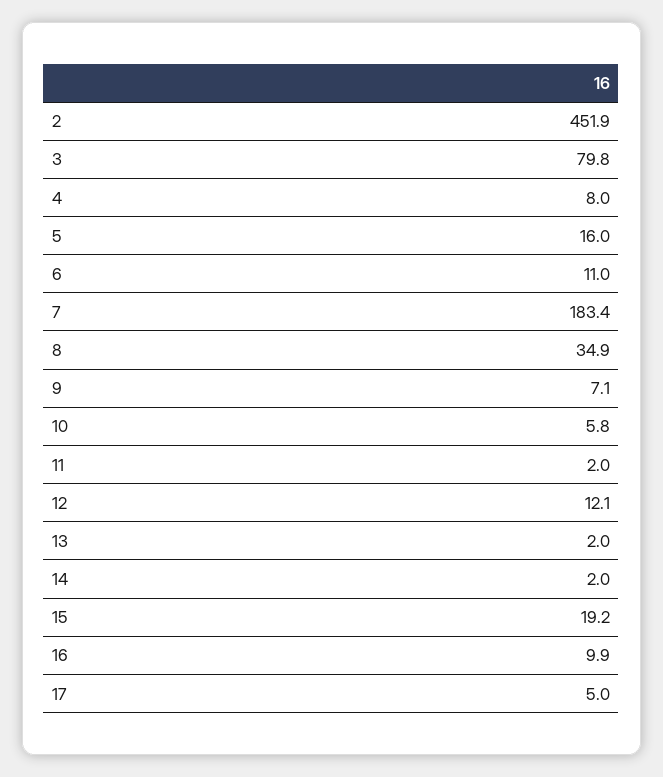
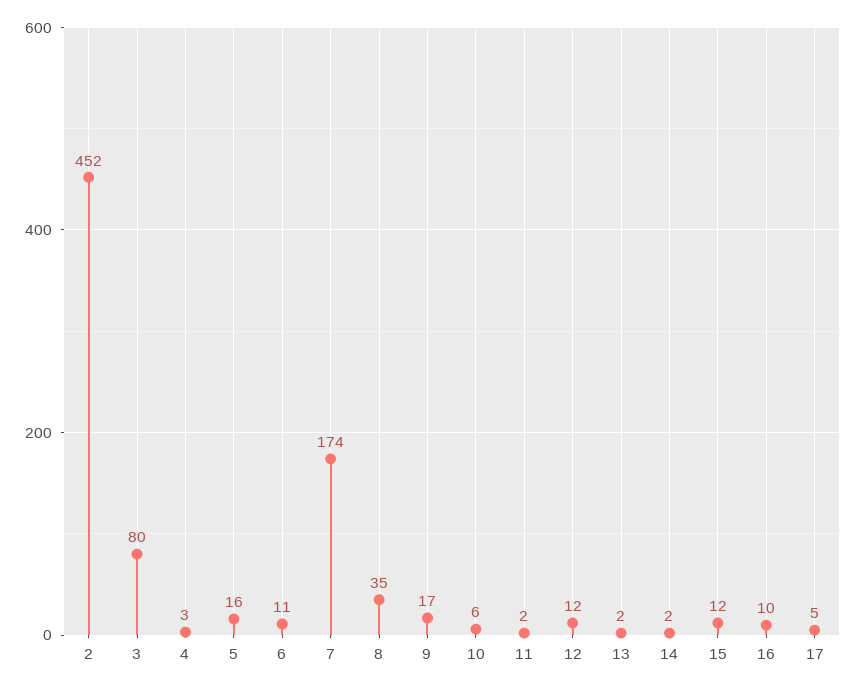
4: 8 -> 3
7: 183.4 -> 174
9: 7.1 -> 17
15: 19.2 -> 12

